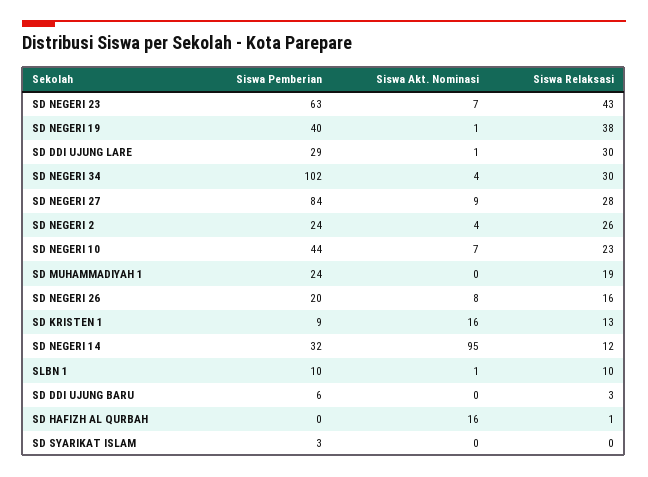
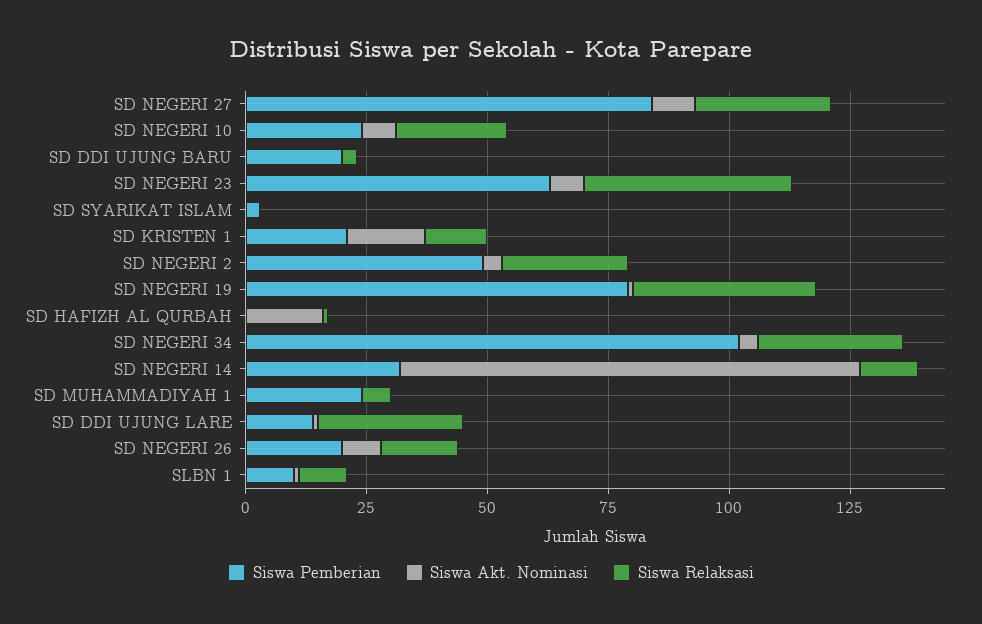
Siswa Pemberian, SD NEGERI 19: 40 -> 80
Siswa Pemberian, SD DDI UJUNG LARE: 29 -> 15
Siswa Pemberian, SD NEGERI 2: 24 -> 50
Siswa Pemberian, SD NEGERI 10: 44 -> 25
Siswa Relaksasi, SD MUHAMMADIYAH 1: 19 -> 5
Siswa Pemberian, SD KRISTEN 1: 9 -> 20
Siswa Pemberian, SD DDI UJUNG BARU: 6 -> 20

